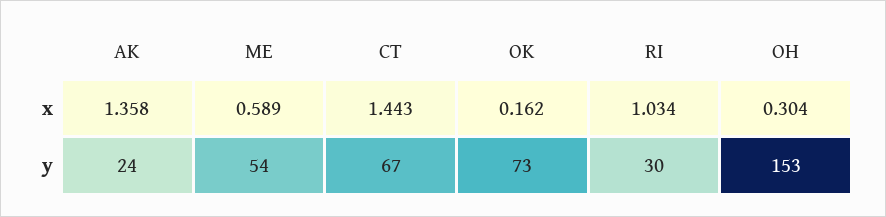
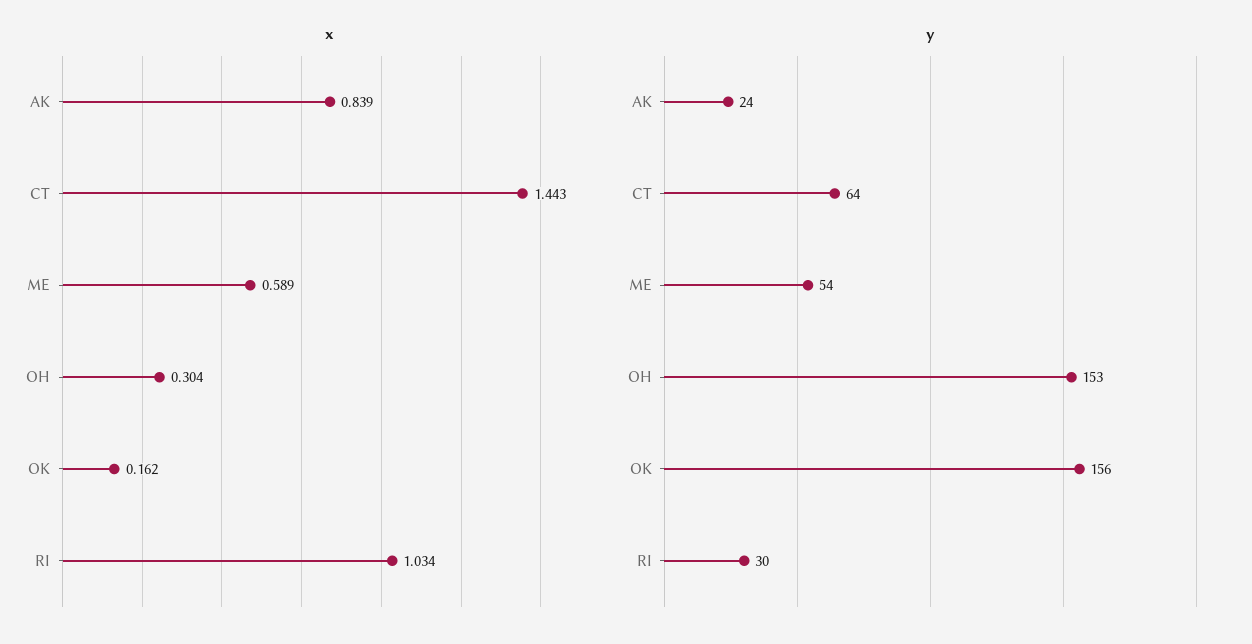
x, AK: 1.358 -> 0.839
y, CT: 67 -> 64
y, OK: 73 -> 156

